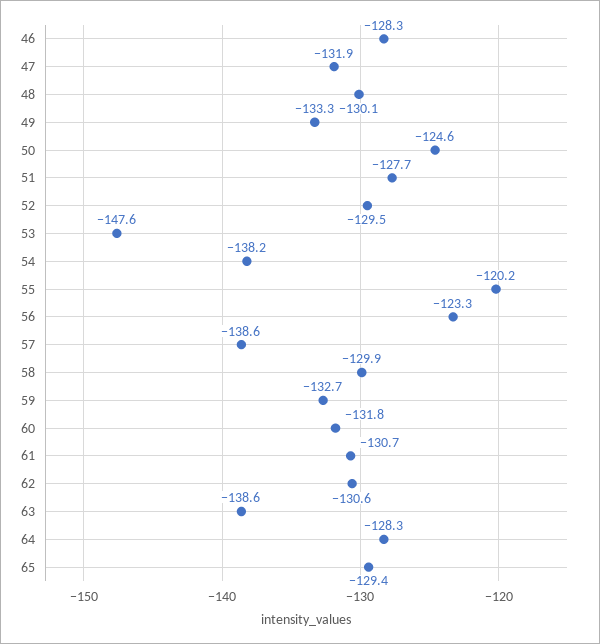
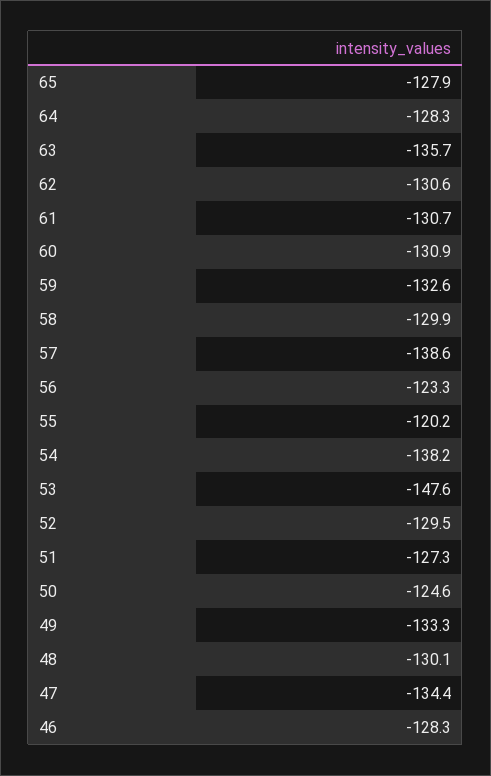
47: -131.9 -> -134.4
51: -127.7 -> -127.3
59: -132.7 -> -132.6
60: -131.8 -> -130.9
63: -138.6 -> -135.7
65: -129.4 -> -127.9

